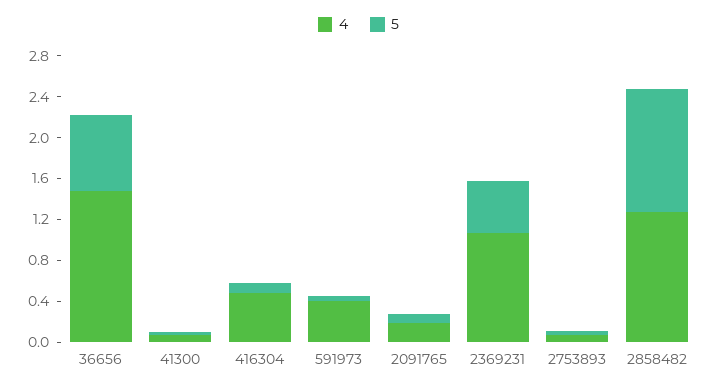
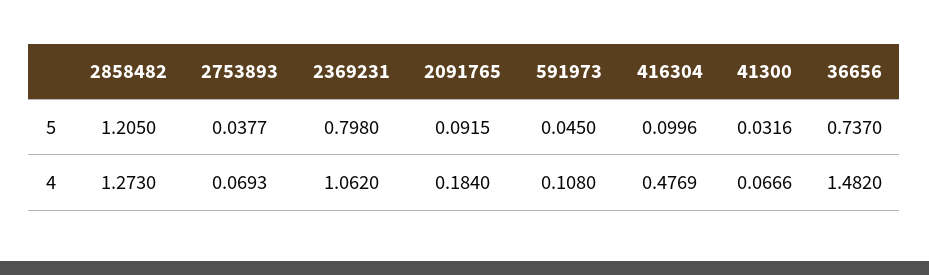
4, 591973: 0.4 -> 0.108
5, 2369231: 0.5 -> 0.798

